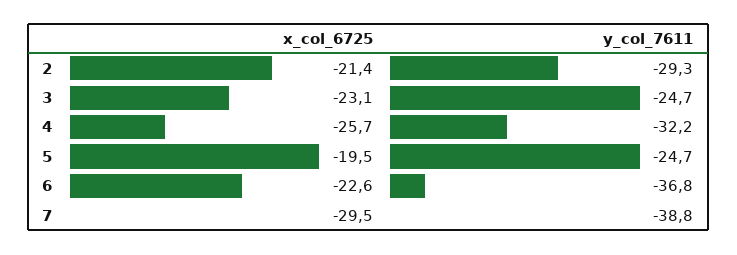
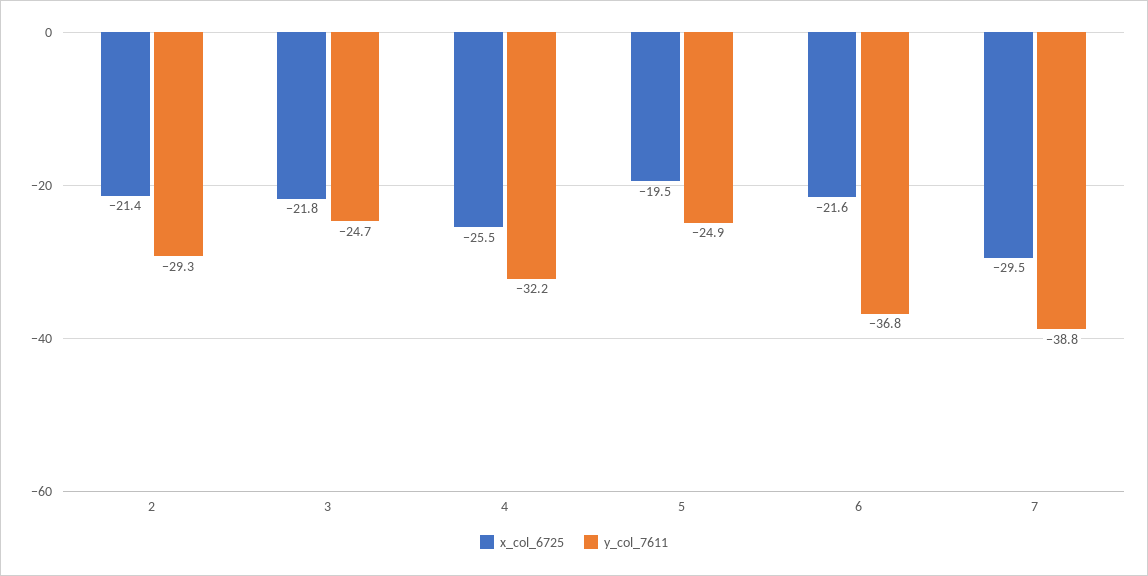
x_col_6725, 3: -23.1 -> -21.8
x_col_6725, 4: -25.7 -> -25.5
y_col_7611, 5: -24.7 -> -24.9
x_col_6725, 6: -22.6 -> -21.6

